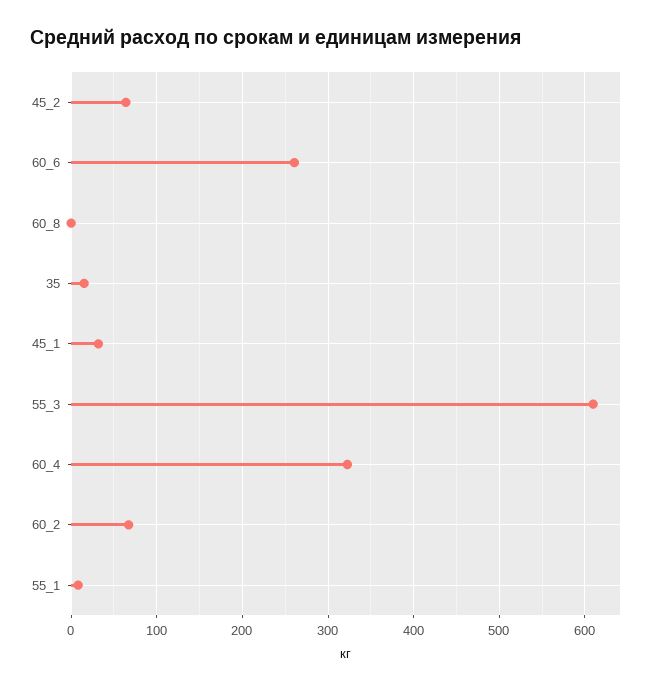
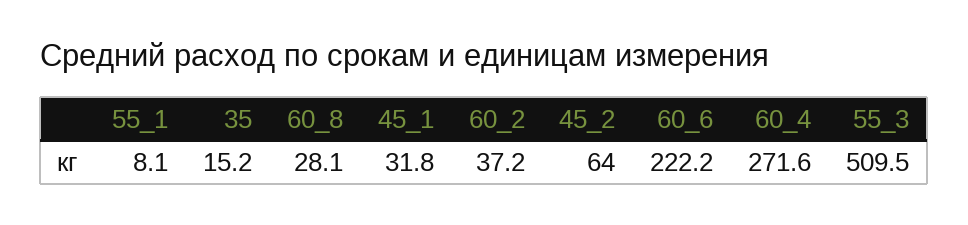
60_6: 260 -> 222.2
60_8: 0 -> 28.1
55_3: 610 -> 509.5
60_4: 320 -> 271.6
60_2: 70 -> 37.2

